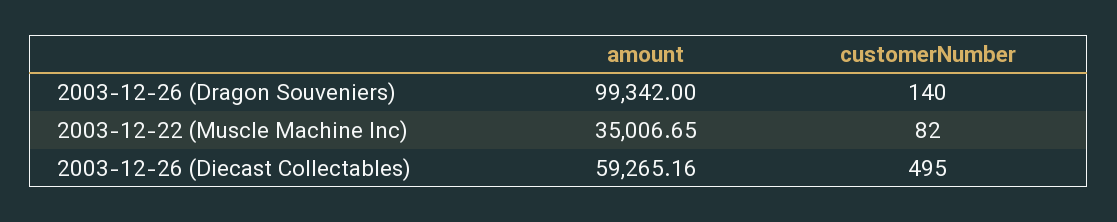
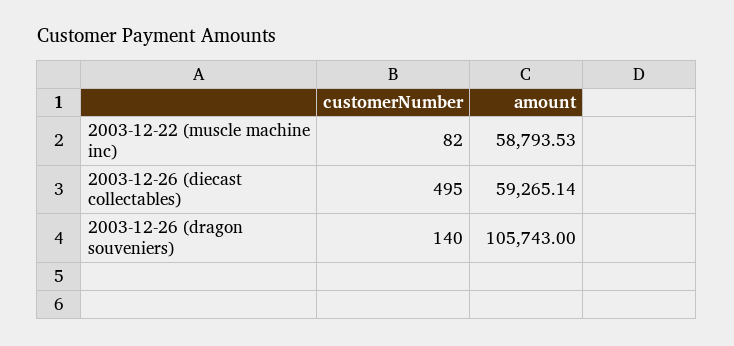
amount, 2003-12-26 (Dragon Souveniers): 99342 -> 105743
amount, 2003-12-22 (Muscle Machine Inc): 35006.65 -> 58793.53
amount, 2003-12-26 (Diecast Collectables): 59265.16 -> 59265.14

